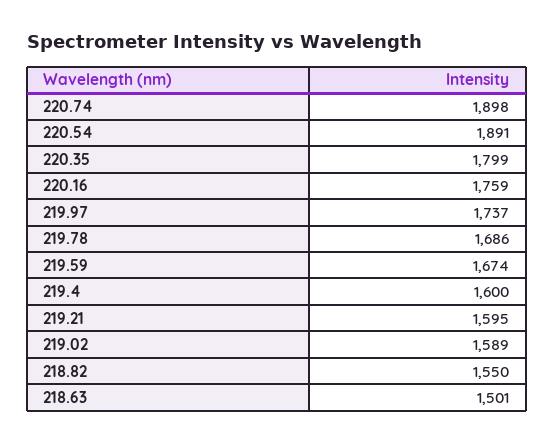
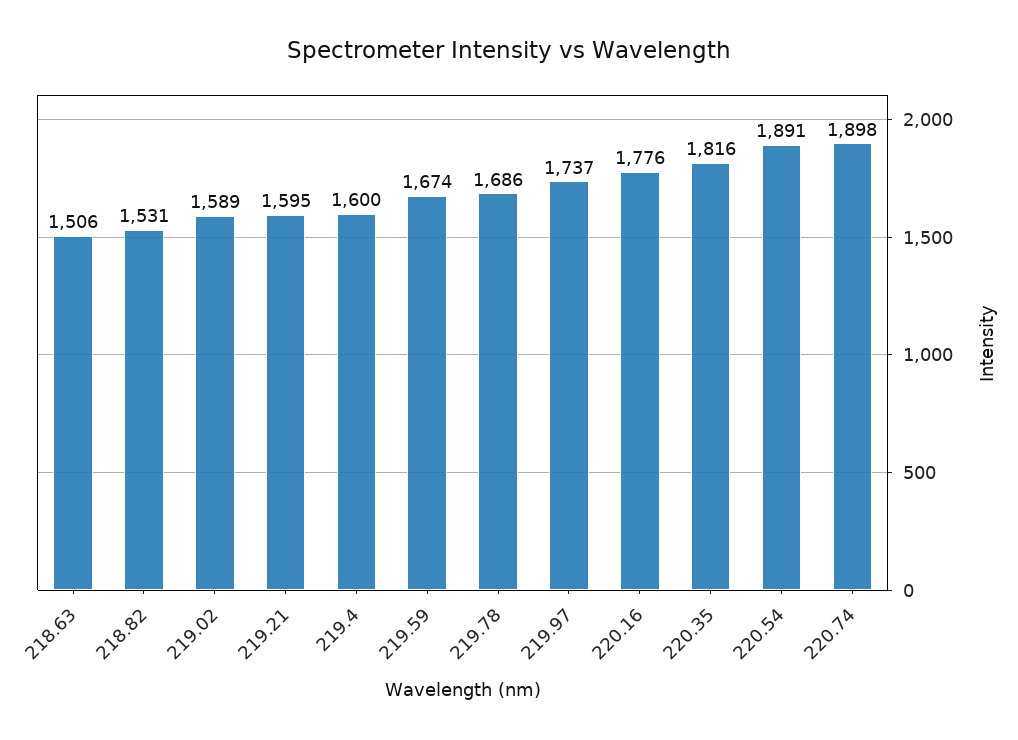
220.35: 1799 -> 1816
220.16: 1759 -> 1776
218.82: 1550 -> 1531
218.63: 1501 -> 1506

